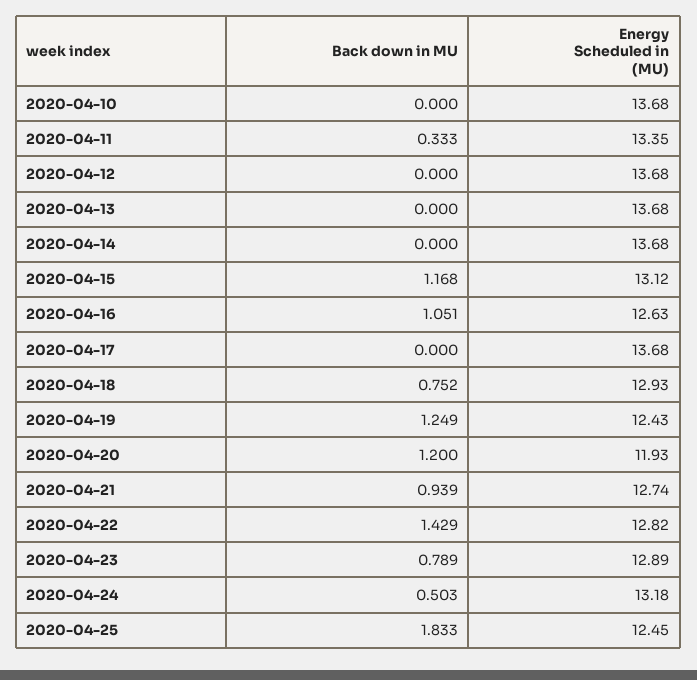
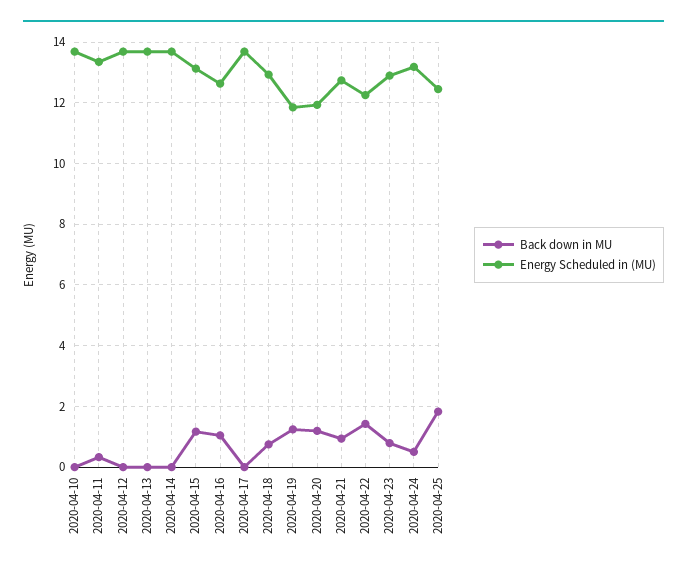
Energy Scheduled in (MU), 2020-04-19: 12.43 -> 11.8
Energy Scheduled in (MU), 2020-04-22: 12.82 -> 12.2

